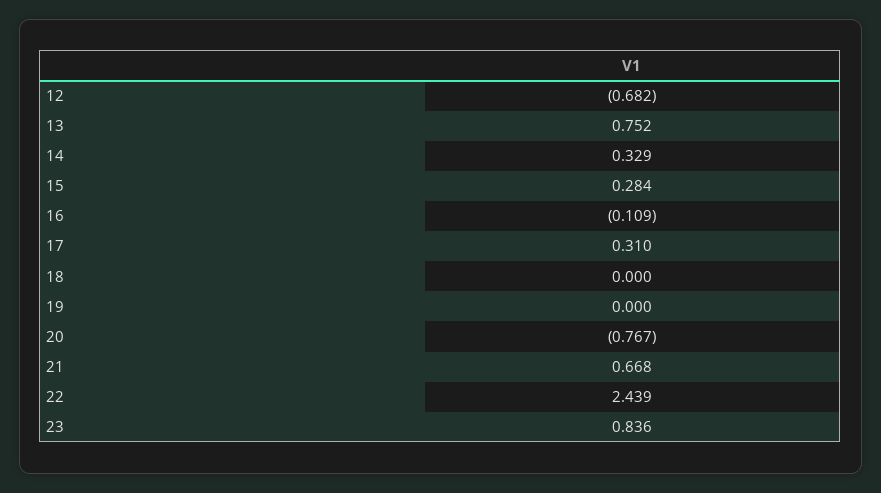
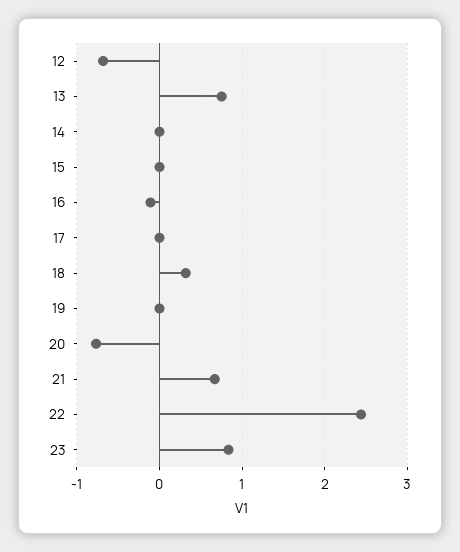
14: 0.329 -> 0
15: 0.284 -> 0
17: 0.31 -> 0
18: 0 -> 0.3

